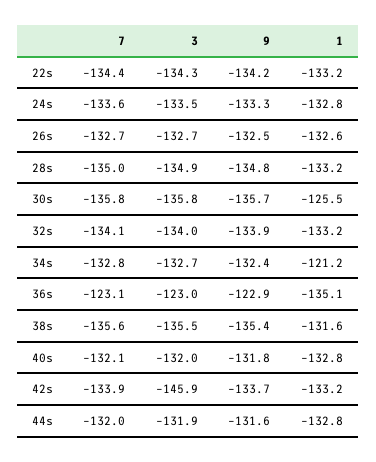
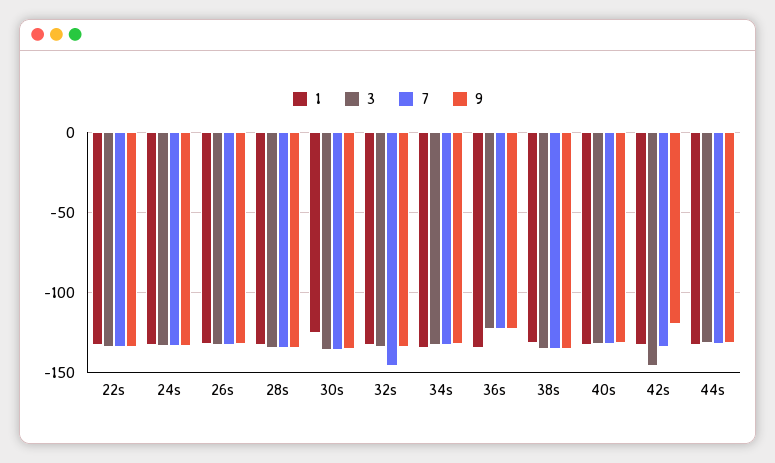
7, 32s: -134.1 -> -145
1, 34s: -121.2 -> -135
9, 42s: -133.7 -> -120

